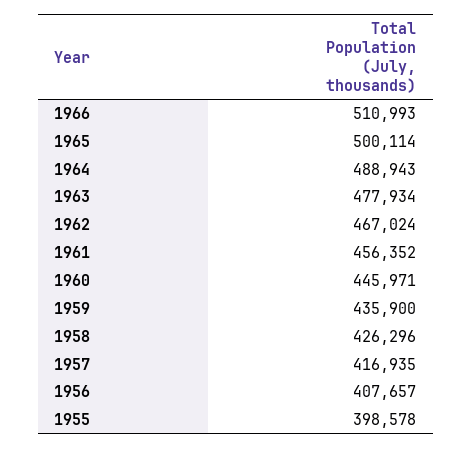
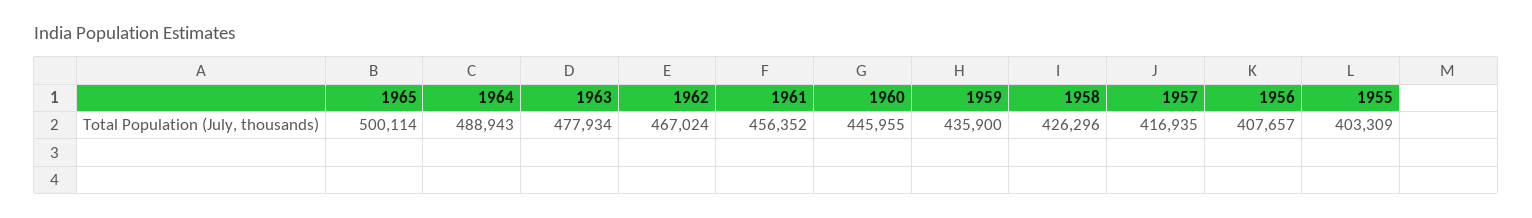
1966: 510993 -> none
1960: 445971 -> 445955
1955: 398578 -> 403309

